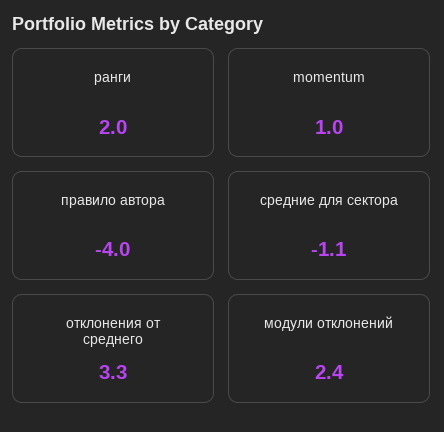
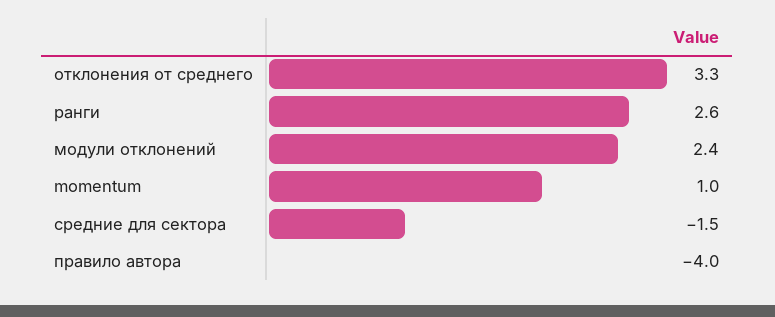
ранги: 2 -> 2.6
средние для сектора: -1.1 -> -1.5

